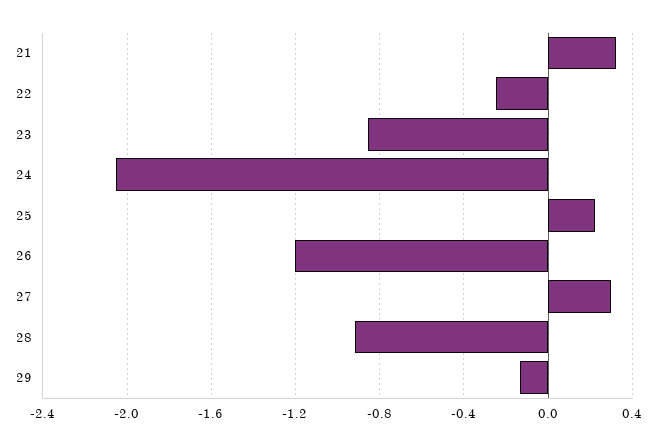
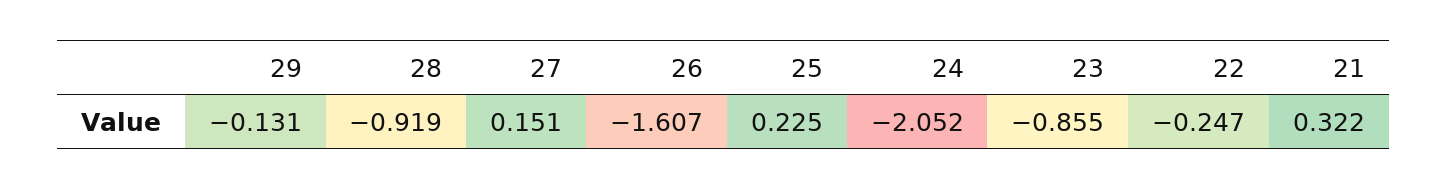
26: -1.2 -> -1.607
27: 0.3 -> 0.151

